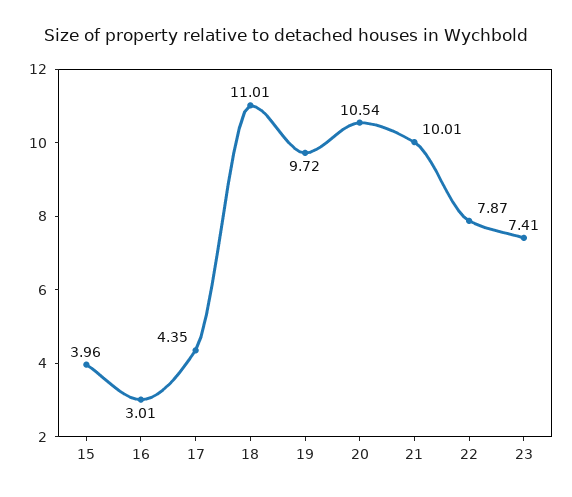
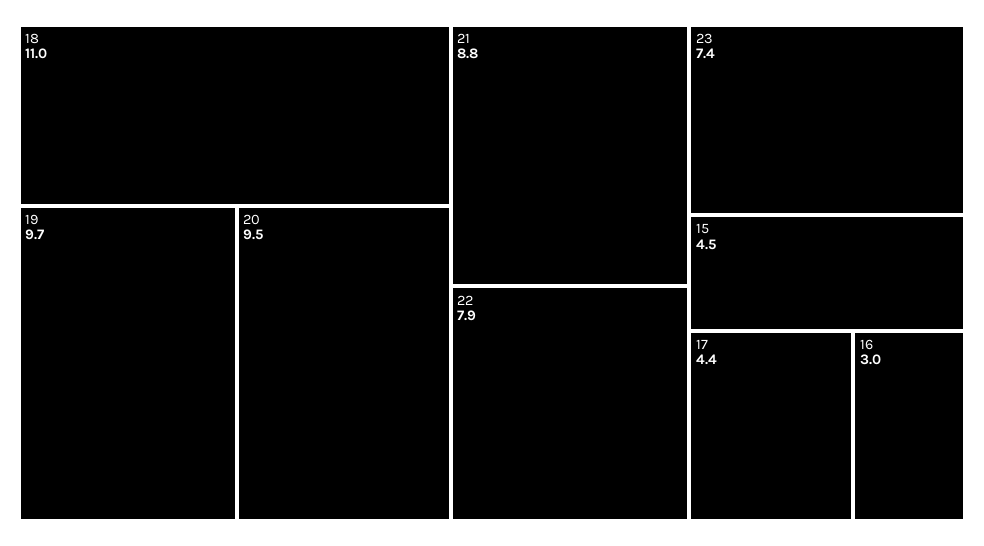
15: 3.96 -> 4.5
20: 10.54 -> 9.5
21: 10.01 -> 8.8

